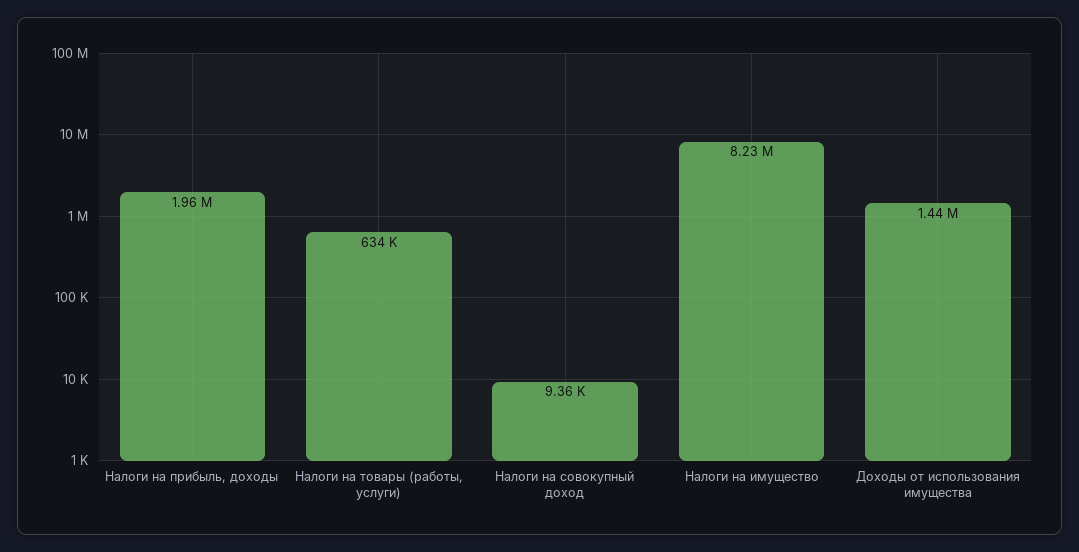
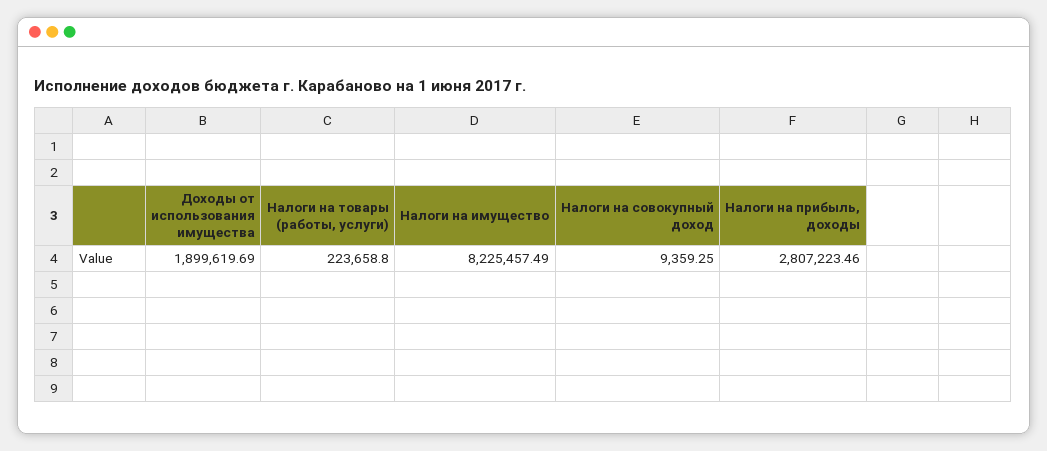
Налоги на прибыль, доходы: 1960000 -> 2807223.46
Налоги на товары (работы, услуги): 634000 -> 223658.8
Доходы от использования имущества: 1440000 -> 1899619.69

